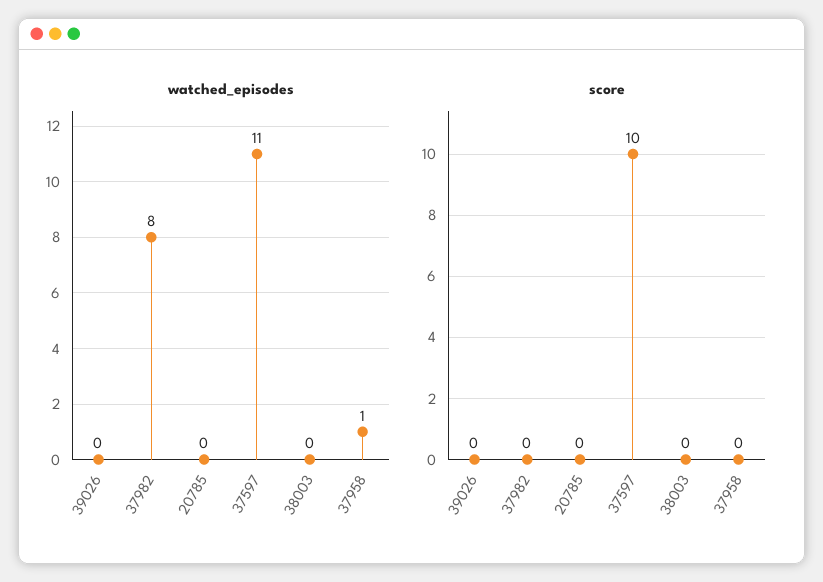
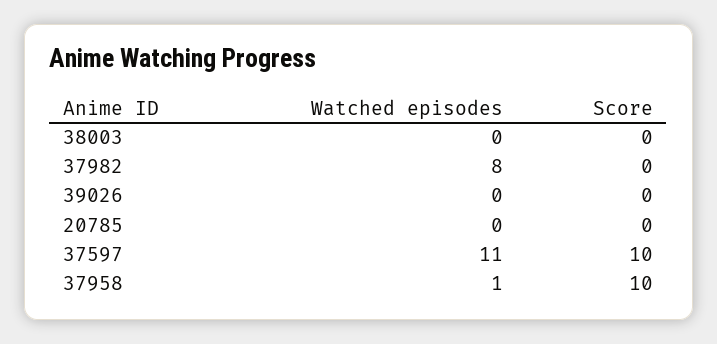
score, 37958: 0 -> 10

